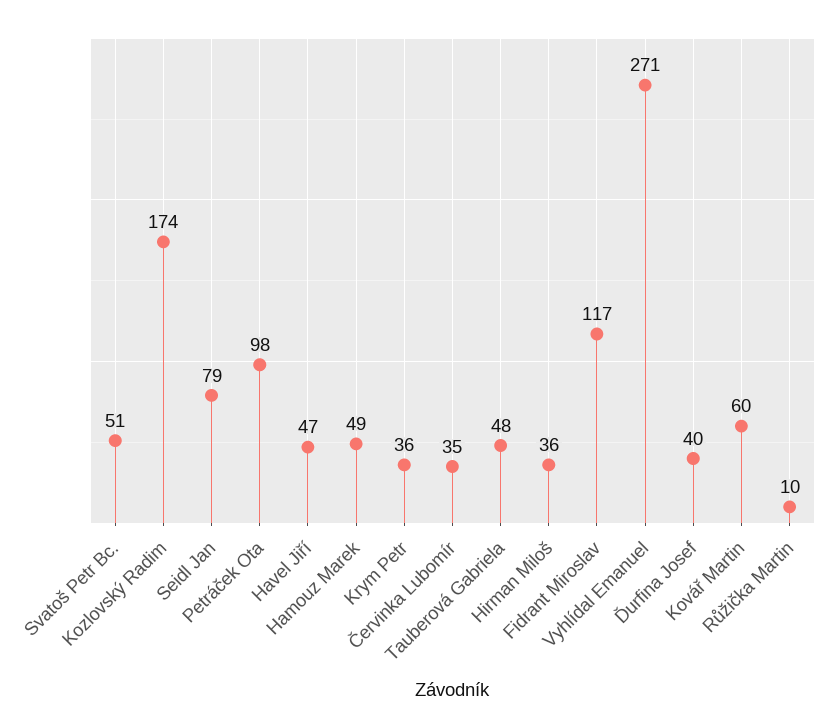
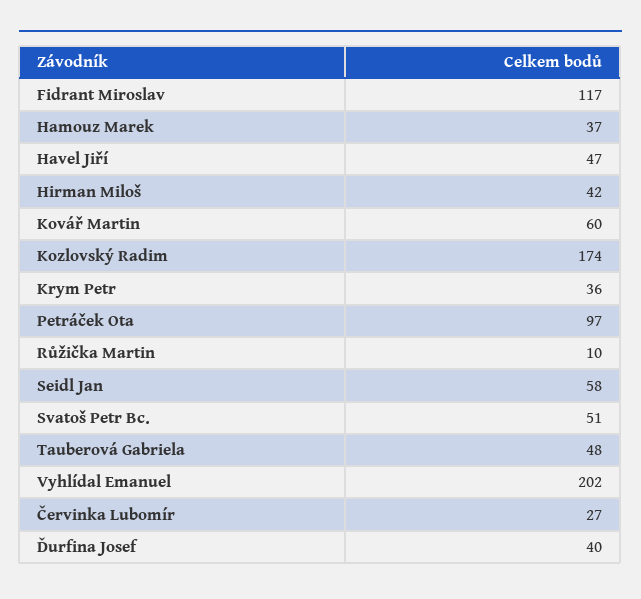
Seidl Jan: 79 -> 58
Petráček Ota: 98 -> 97
Hamouz Marek: 49 -> 37
Červinka Lubomír: 35 -> 27
Hirman Miloš: 36 -> 42
Vyhlídal Emanuel: 271 -> 202

